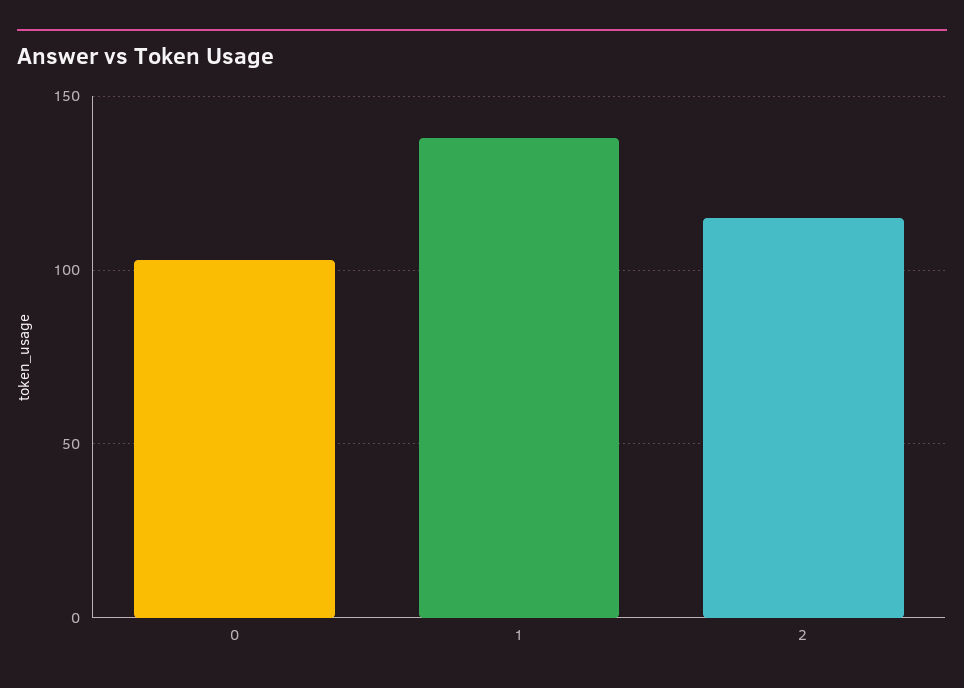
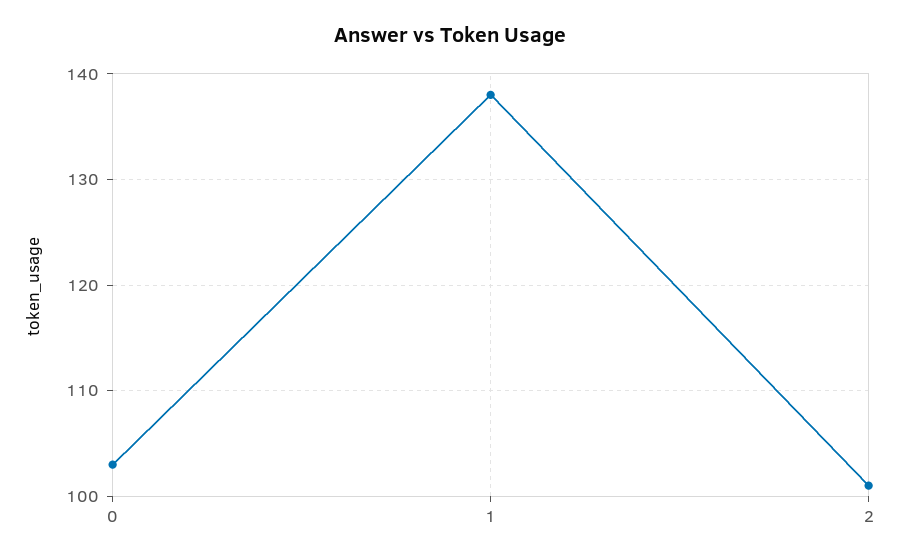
2: 115 -> 101

